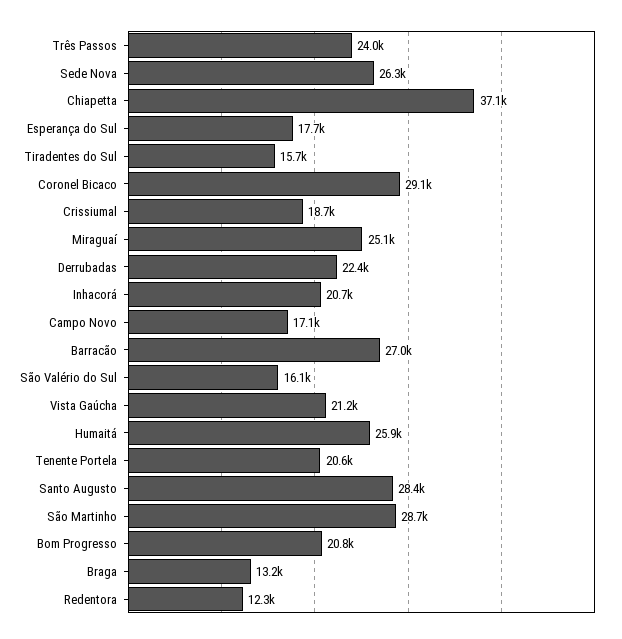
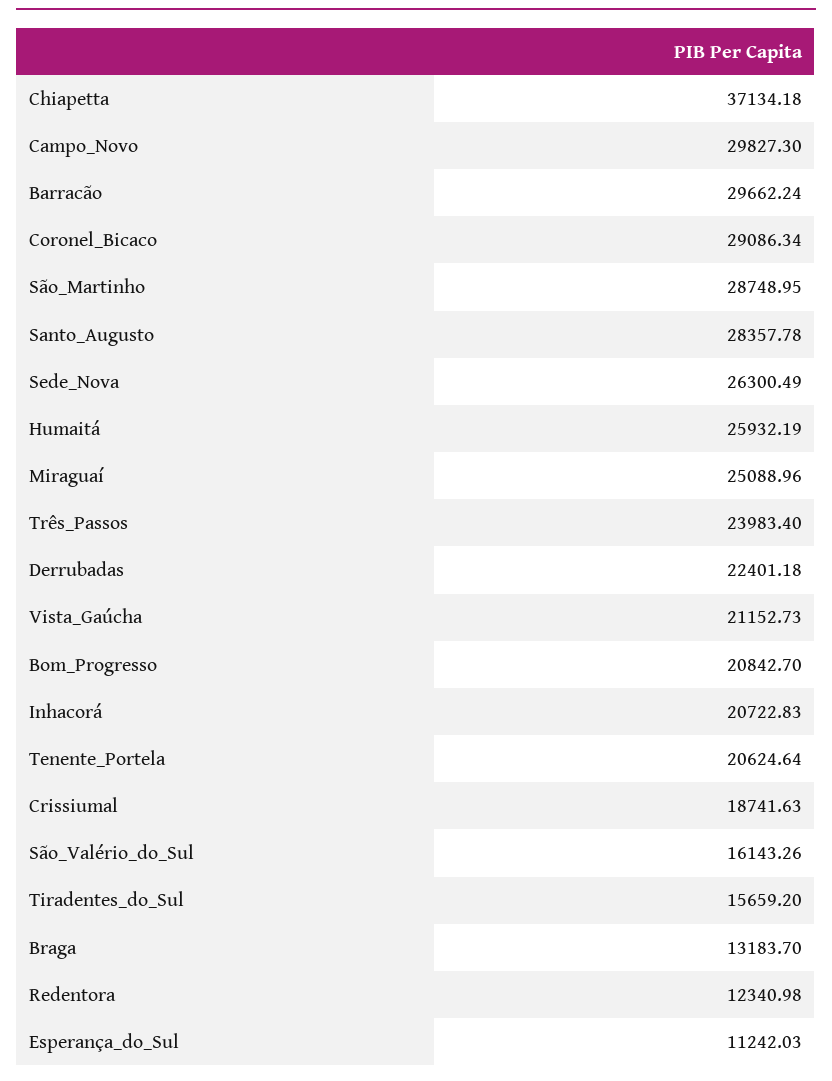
Esperança do Sul: 17700 -> 11242.03
Campo Novo: 17100 -> 29827.3
Barracão: 27000 -> 29662.24

